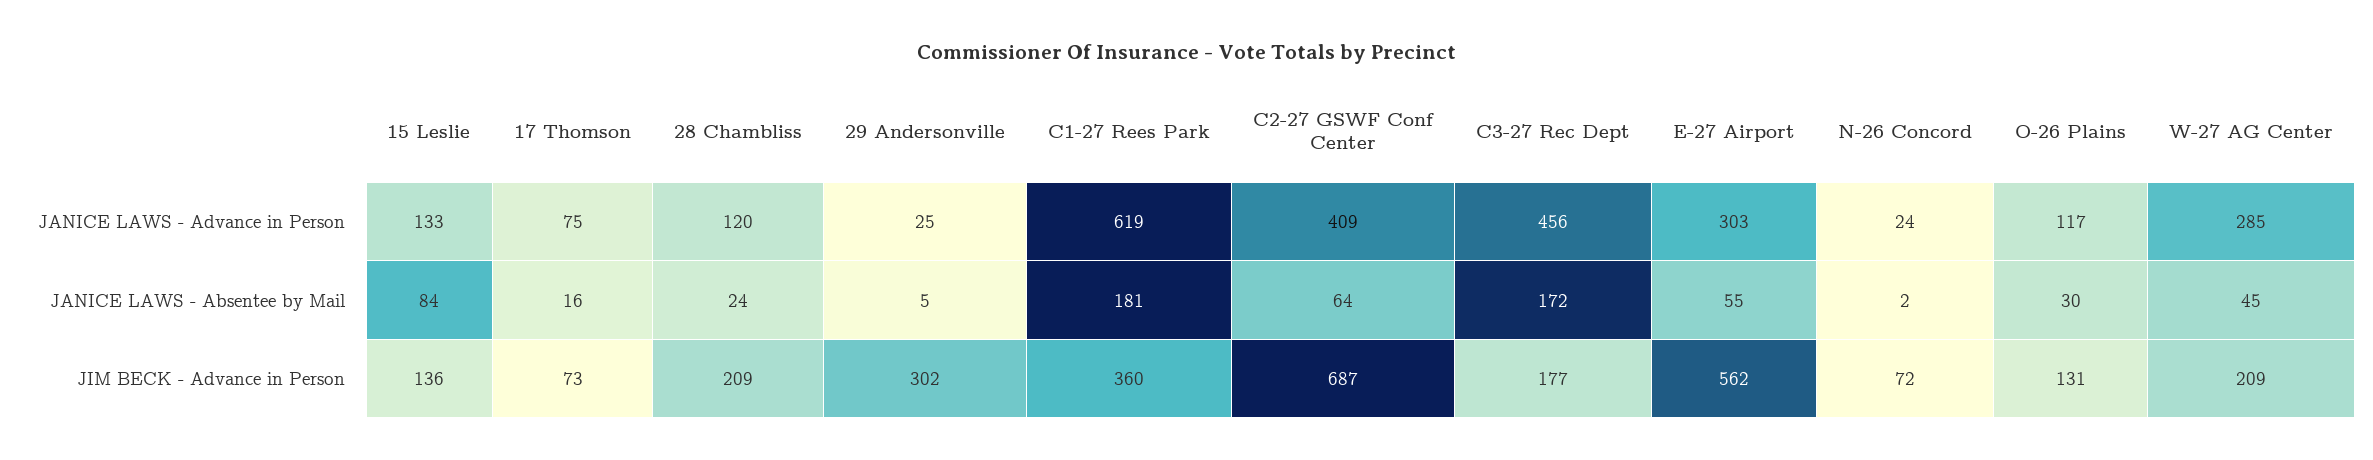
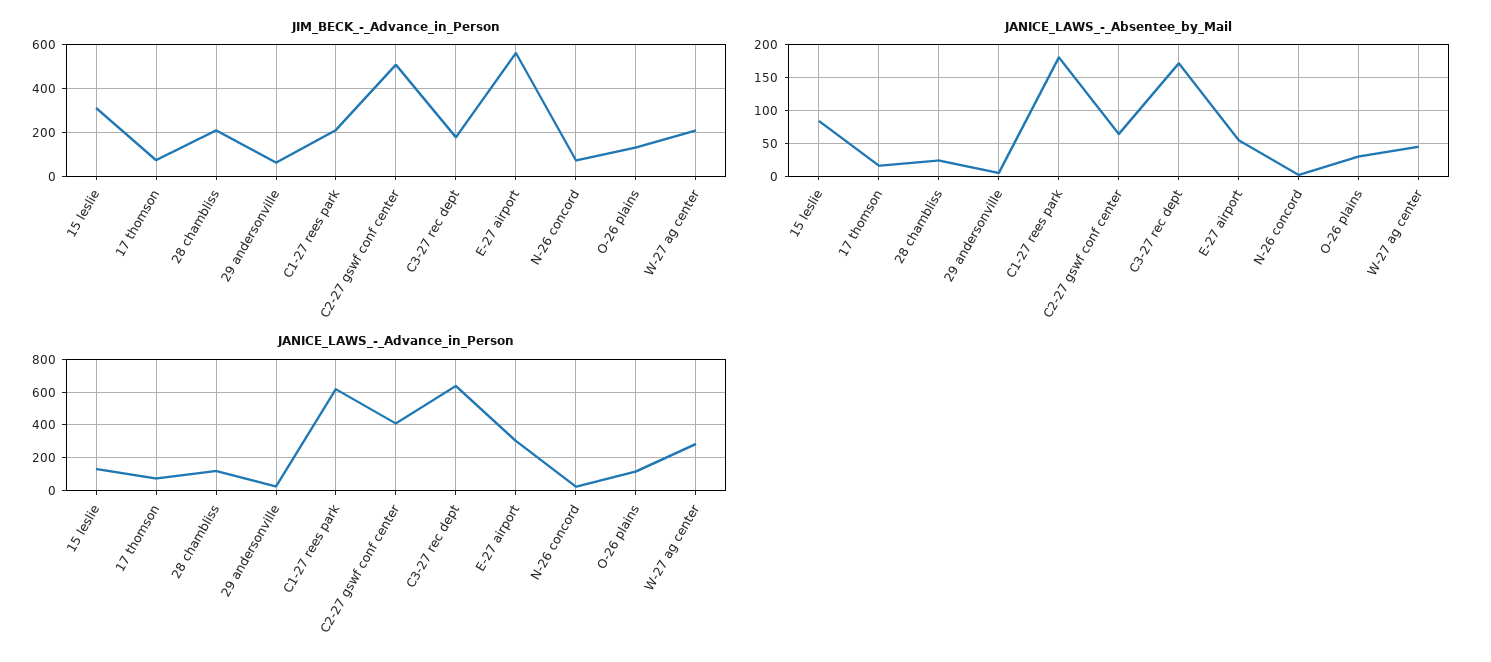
JANICE LAWS - Advance in Person, C3-27 Rec Dept: 456 -> 650
JIM BECK - Advance in Person, 15 Leslie: 136 -> 300
JIM BECK - Advance in Person, 29 Andersonville: 302 -> 50
JIM BECK - Advance in Person, C1-27 Rees Park: 360 -> 200
JIM BECK - Advance in Person, C2-27 GSWF Conf Center: 687 -> 500

